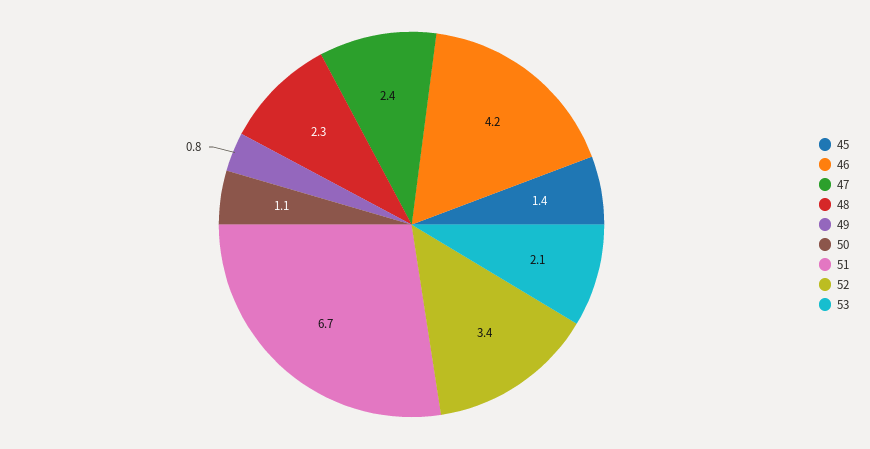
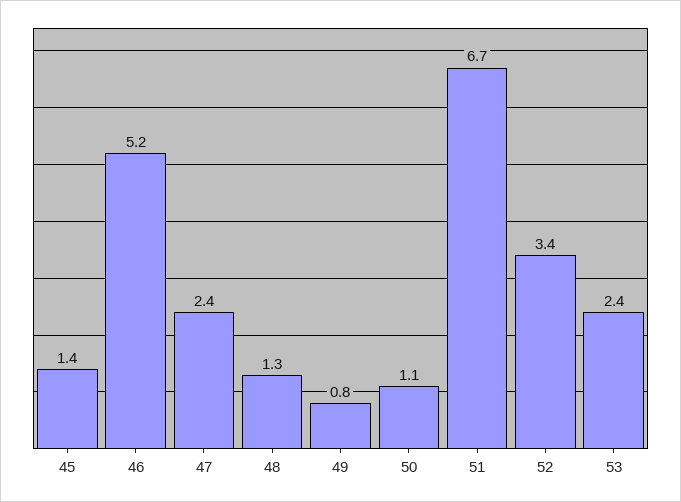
46: 4.2 -> 5.2
48: 2.3 -> 1.3
53: 2.1 -> 2.4

